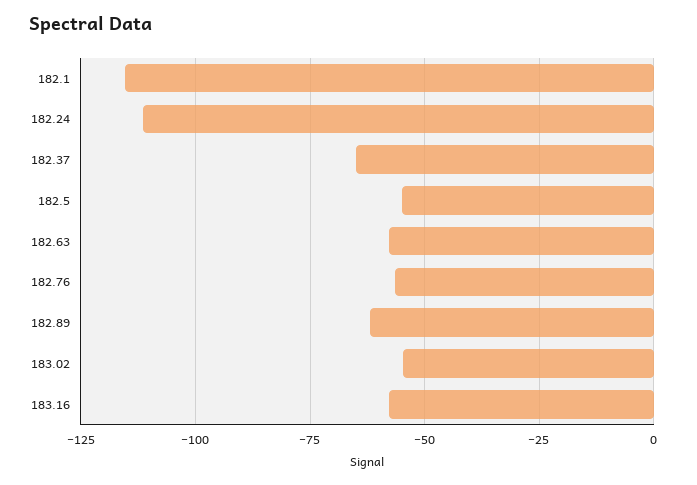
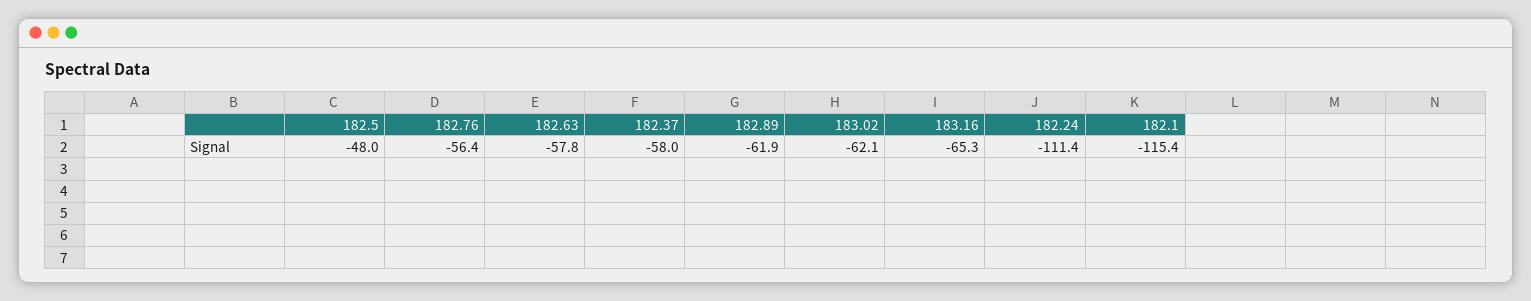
182.37: -65 -> -58
182.5: -55 -> -48
183.02: -55 -> -62.1
183.16: -57.5 -> -65.3

